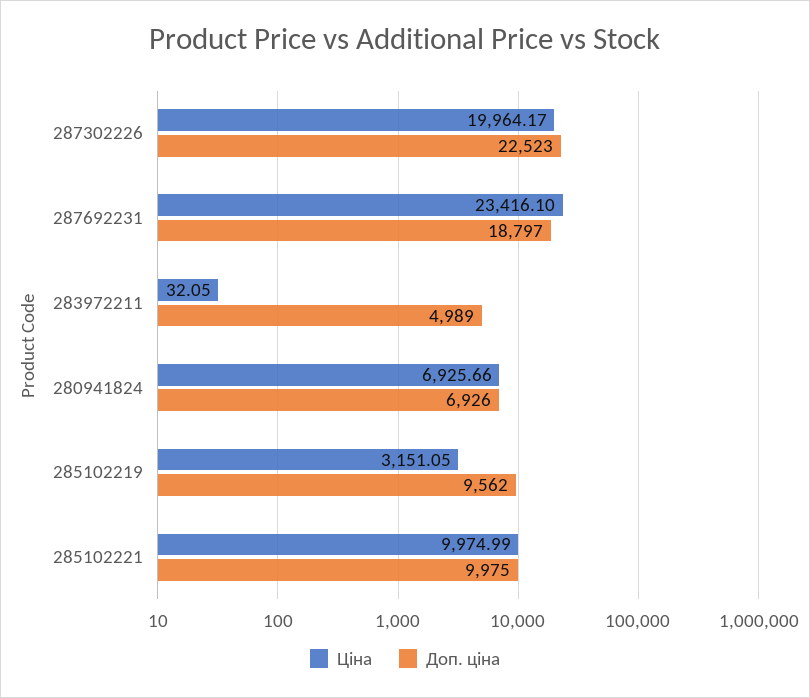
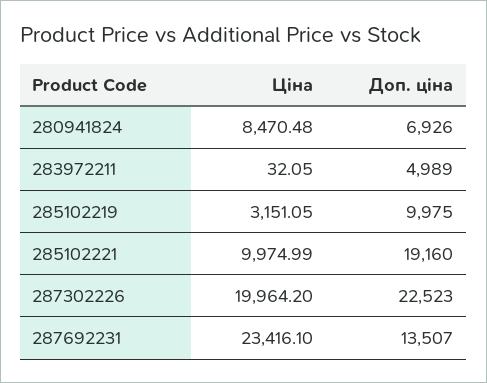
Ціна, 287302226: 19964.17 -> 19964.2
Доп. ціна, 287692231: 18797 -> 13507
Ціна, 280941824: 6925.66 -> 8470.48
Доп. ціна, 285102219: 9562 -> 9975
Доп. ціна, 285102221: 9975 -> 19160

